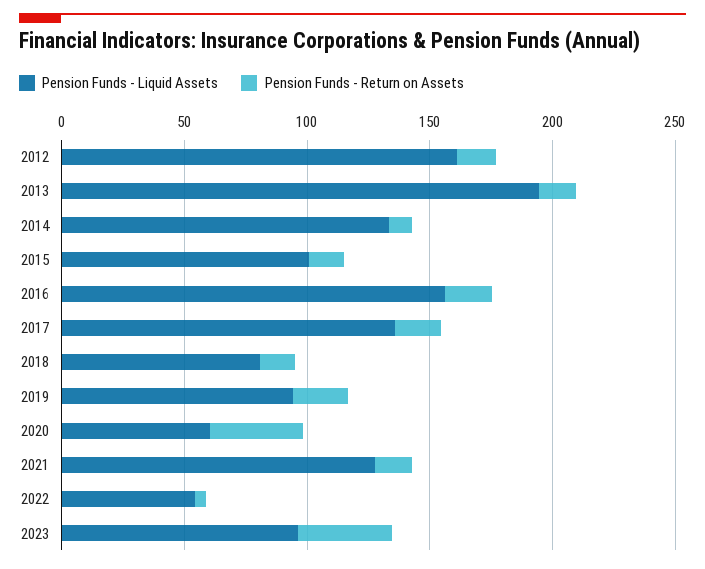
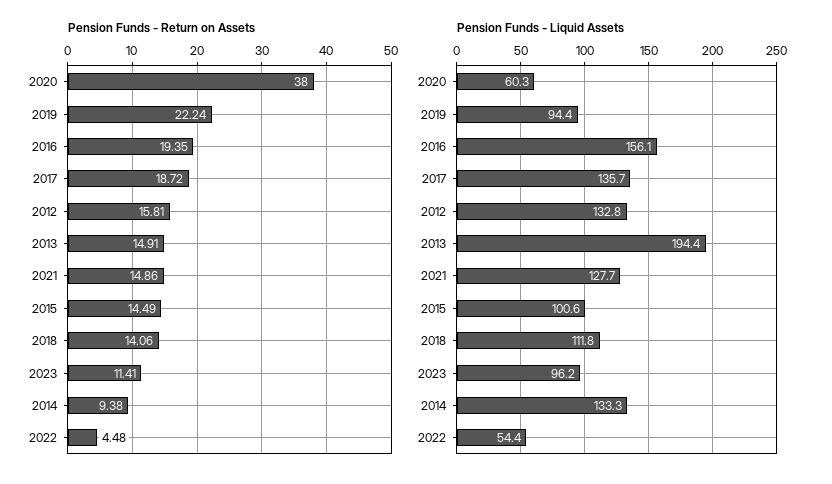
Pension Funds - Liquid Assets, 2012: 160 -> 132.8
Pension Funds - Liquid Assets, 2018: 80 -> 111.8
Pension Funds - Return on Assets, 2023: 40 -> 11.41

